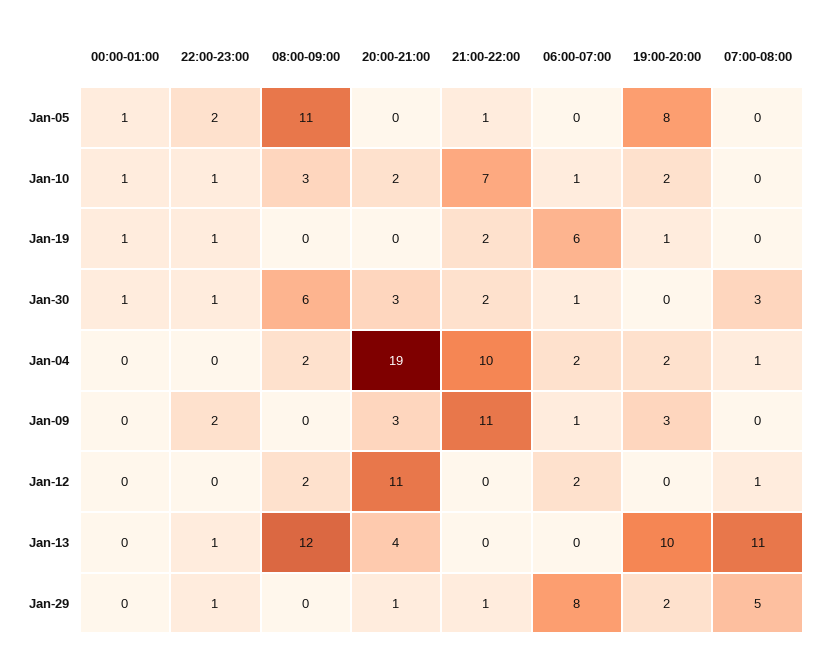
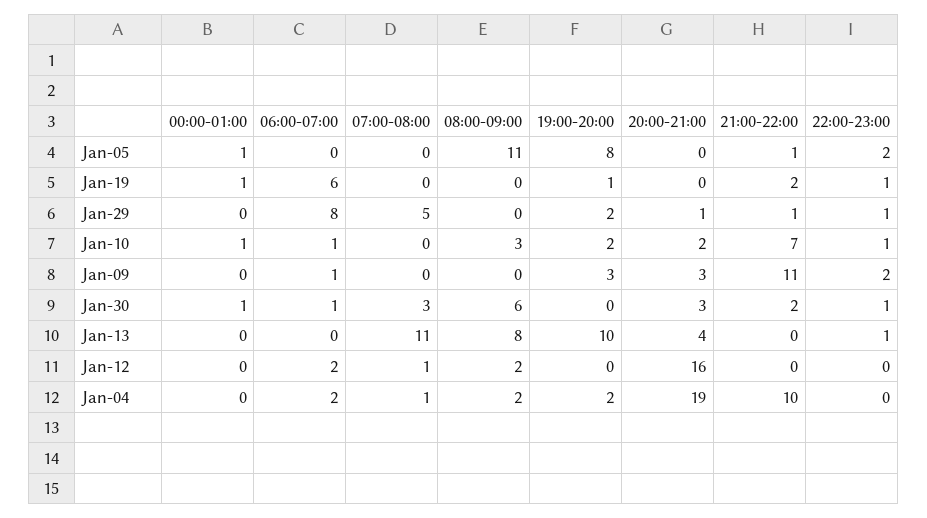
20:00-21:00, Jan-12: 11 -> 16
08:00-09:00, Jan-13: 12 -> 8

